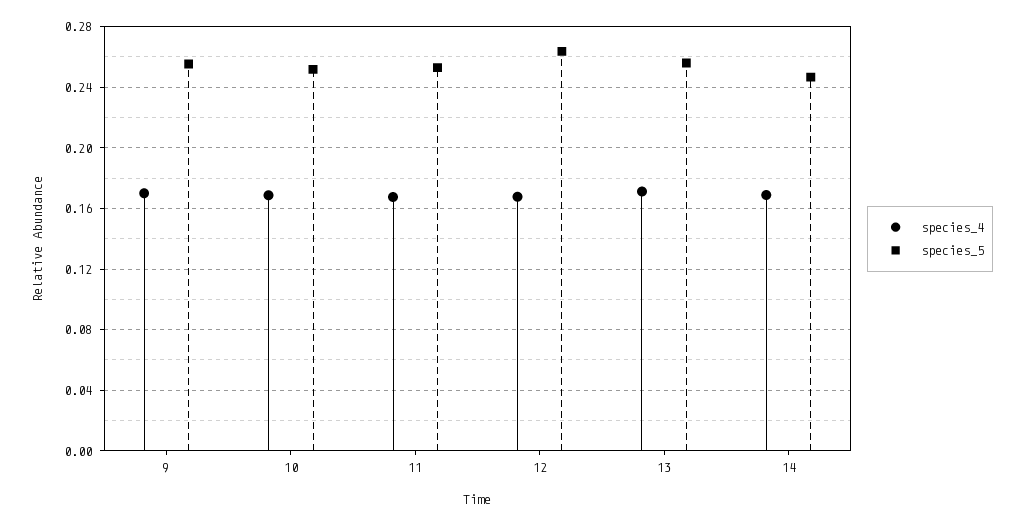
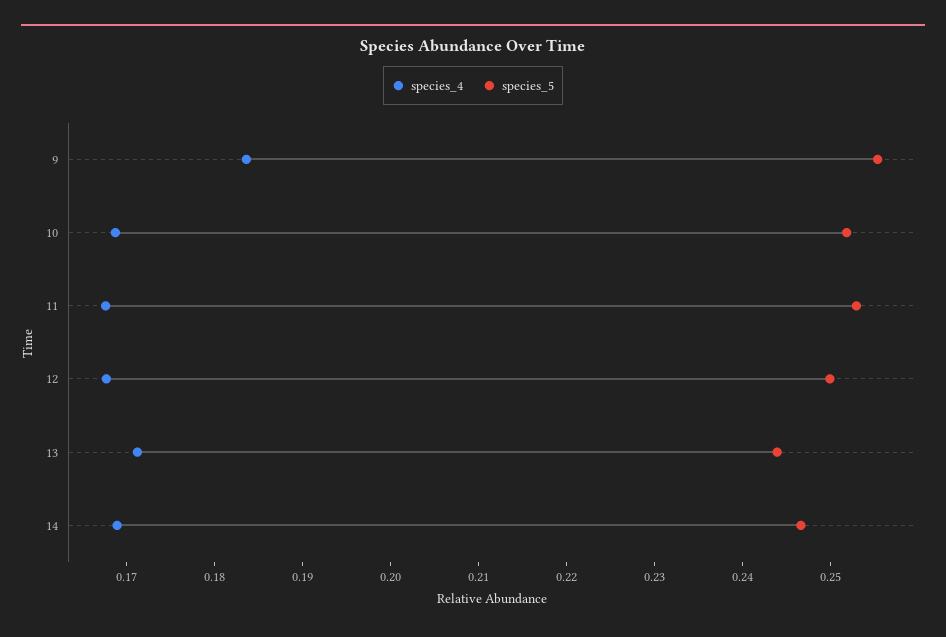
species_4, 9: 0.17 -> 0.184
species_5, 12: 0.265 -> 0.25
species_5, 13: 0.255 -> 0.244

